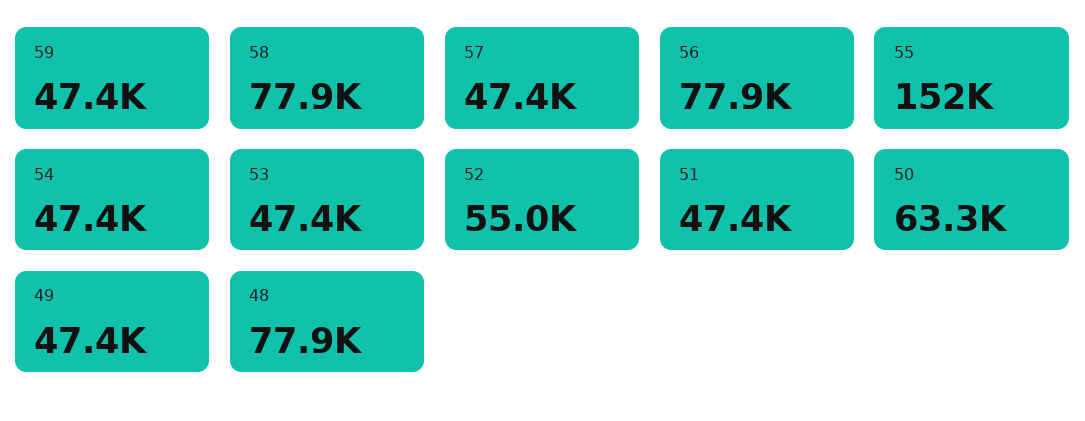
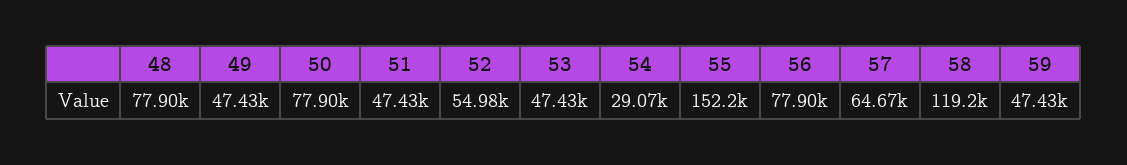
58: 77900 -> 119200
57: 47400 -> 64670
54: 47400 -> 29070
50: 63300 -> 77900

